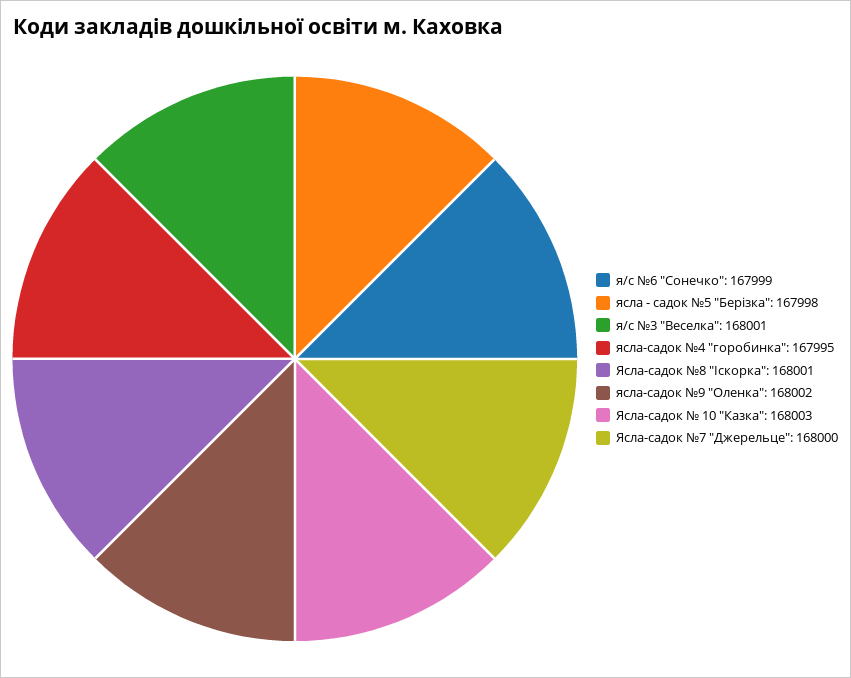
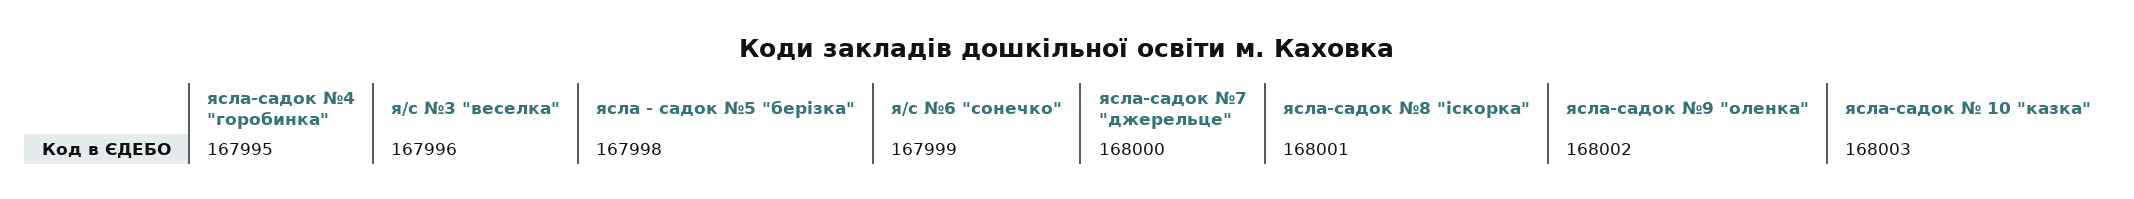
я/с №3 "Веселка": 168001 -> 167996

